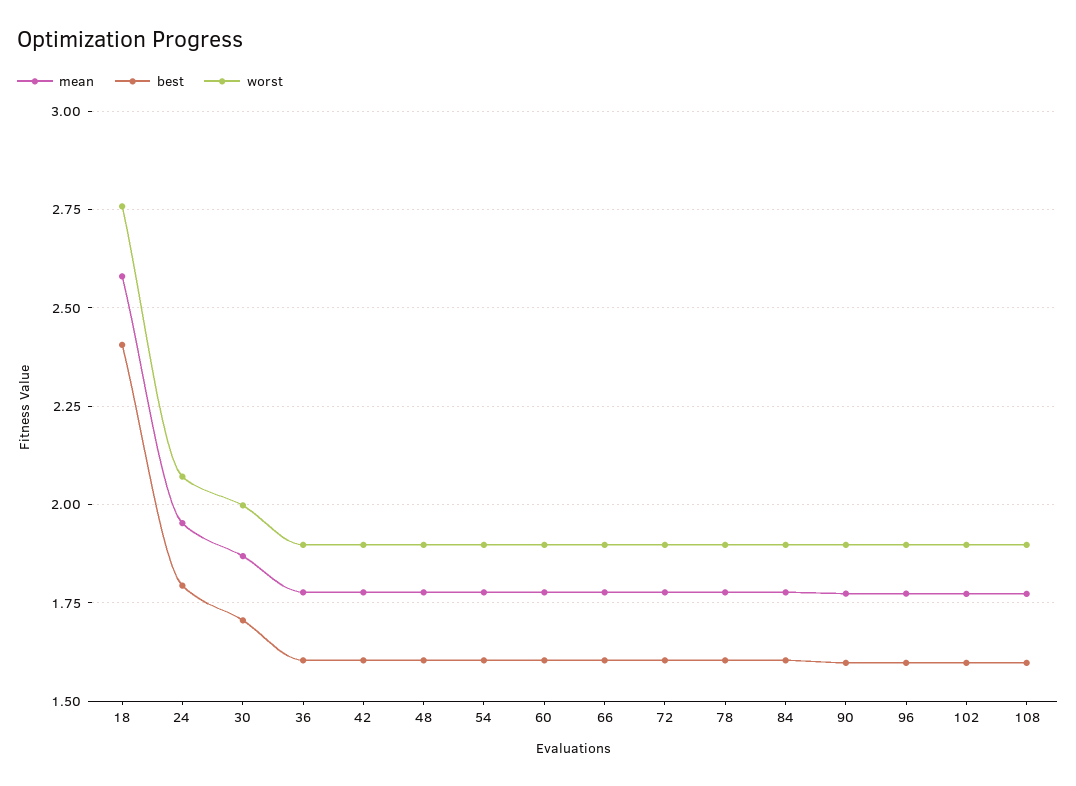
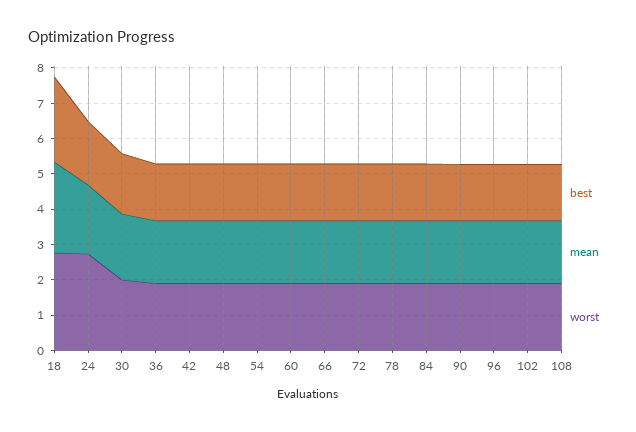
worst, 24: 2.075 -> 2.75

